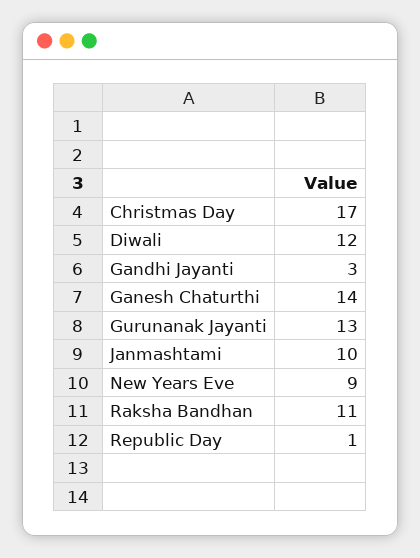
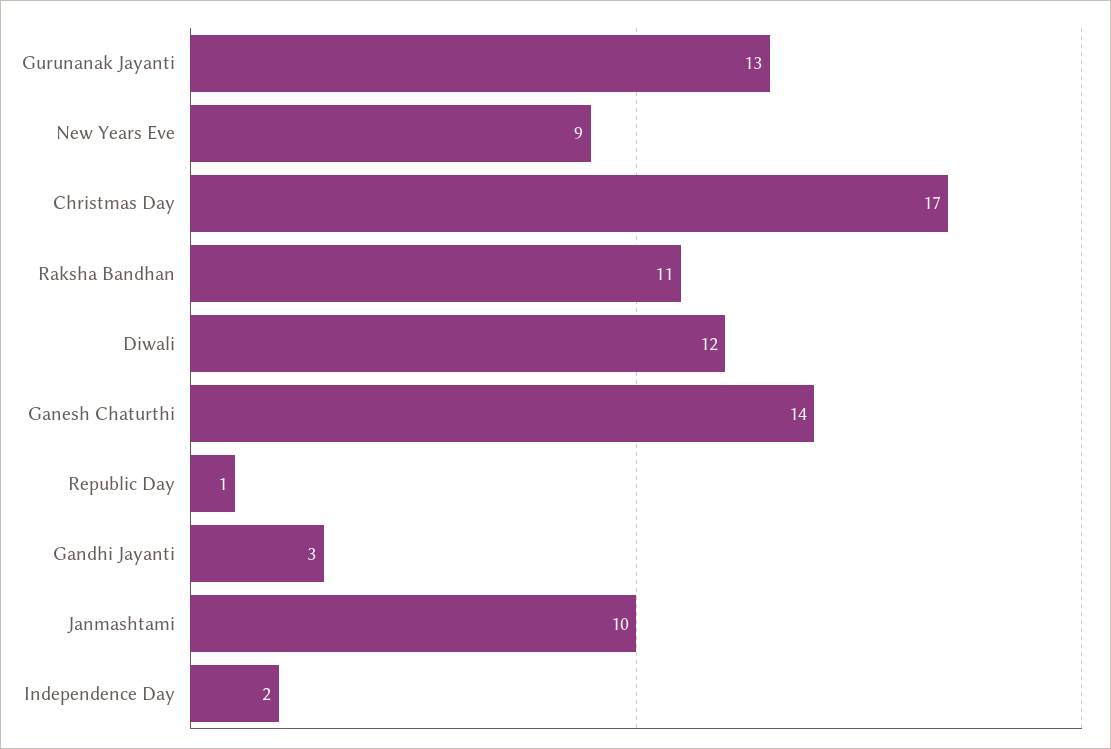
Independence Day: none -> 2

